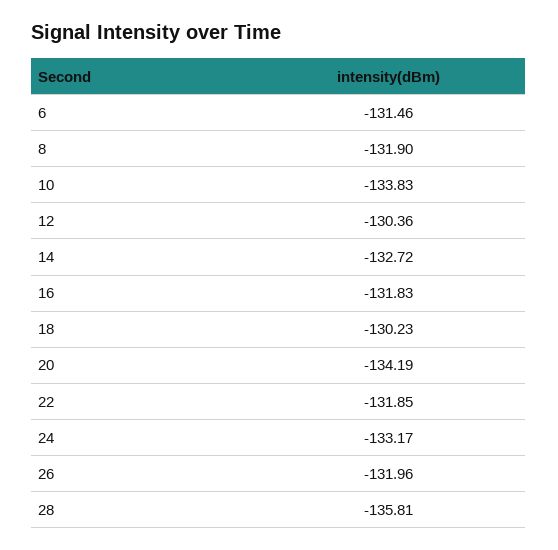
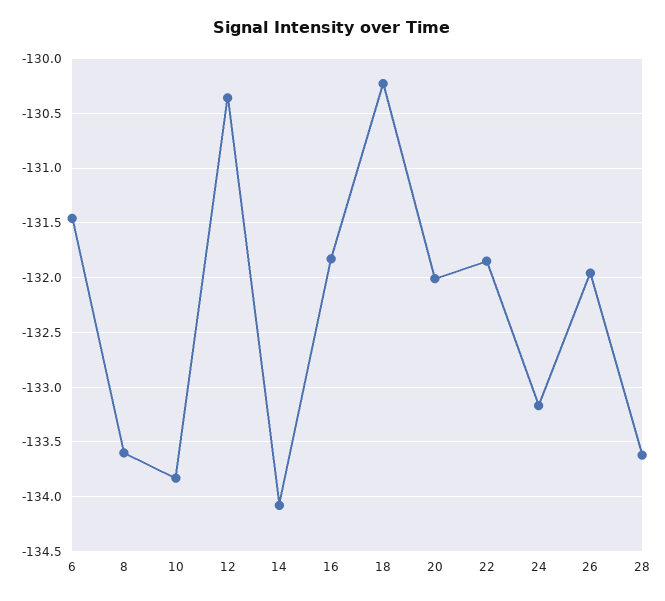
8: -131.9 -> -133.6
14: -132.72 -> -134.1
20: -134.19 -> -132
28: -135.81 -> -133.6

